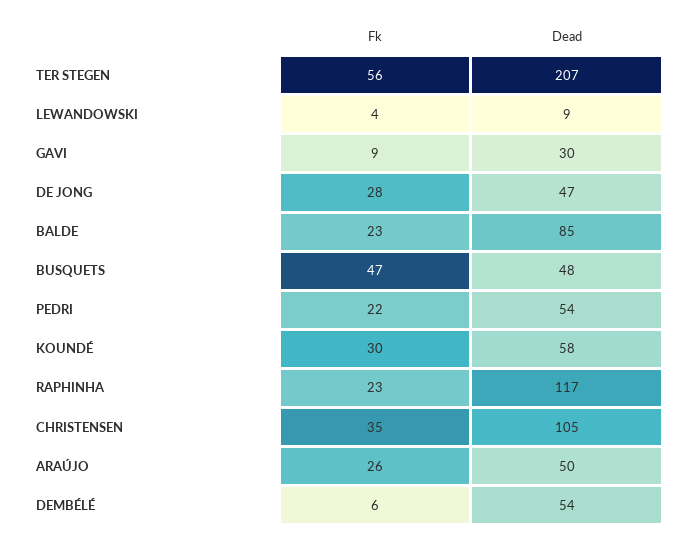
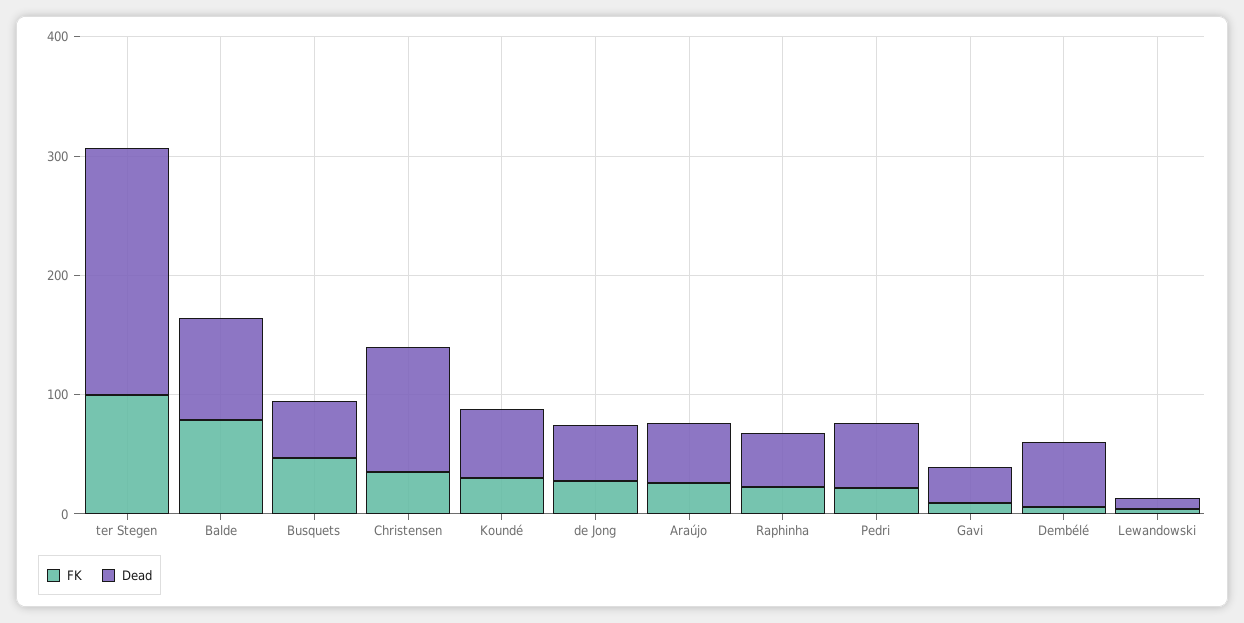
Fk, TER STEGEN: 56 -> 100
Fk, BALDE: 23 -> 80
Dead, RAPHINHA: 117 -> 40

